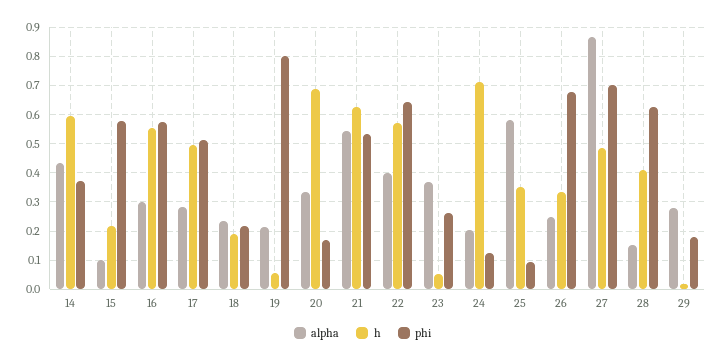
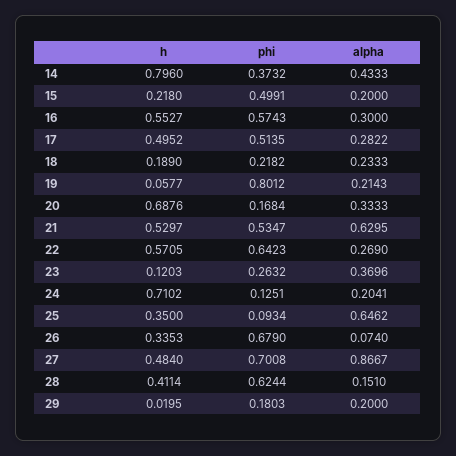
h, 14: 0.6 -> 0.796
alpha, 15: 0.1 -> 0.2
phi, 15: 0.575 -> 0.4991
alpha, 21: 0.55 -> 0.6295
h, 21: 0.625 -> 0.5297
alpha, 22: 0.4 -> 0.269
h, 23: 0.05 -> 0.1203
alpha, 25: 0.575 -> 0.6462
alpha, 26: 0.25 -> 0.074
alpha, 29: 0.275 -> 0.2

